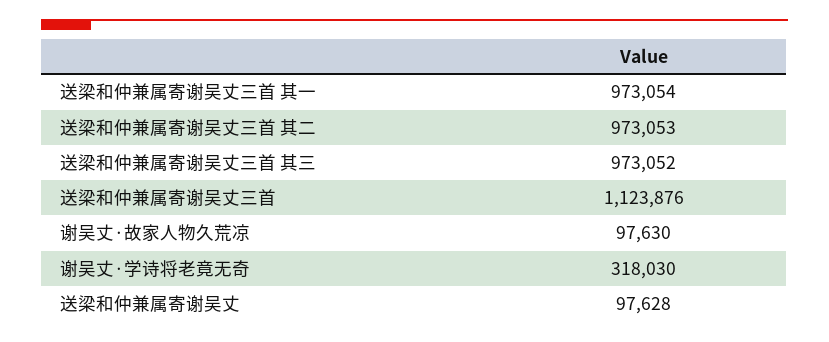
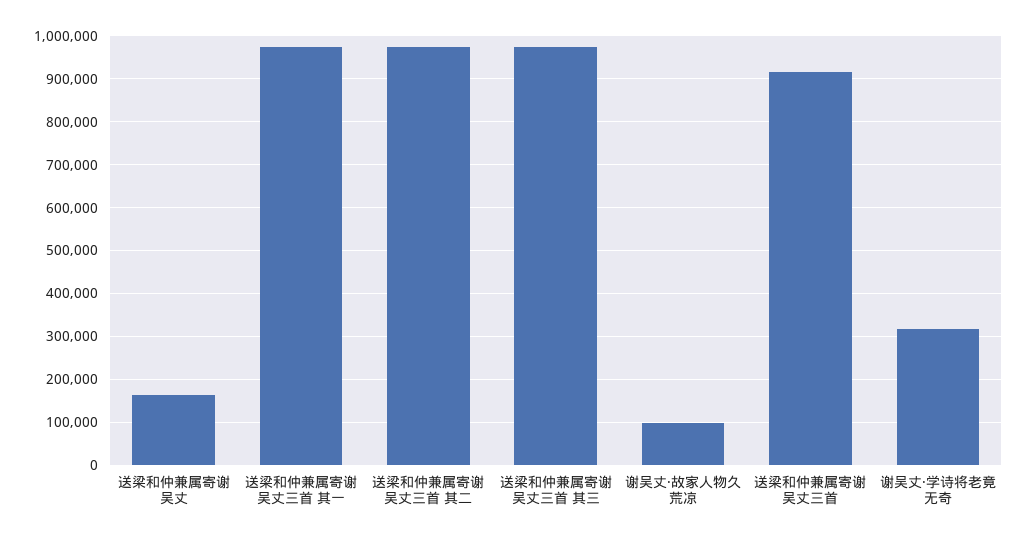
送梁和仲兼属寄谢吴丈三首: 1123876 -> 920000
送梁和仲兼属寄谢吴丈: 97628 -> 160000

